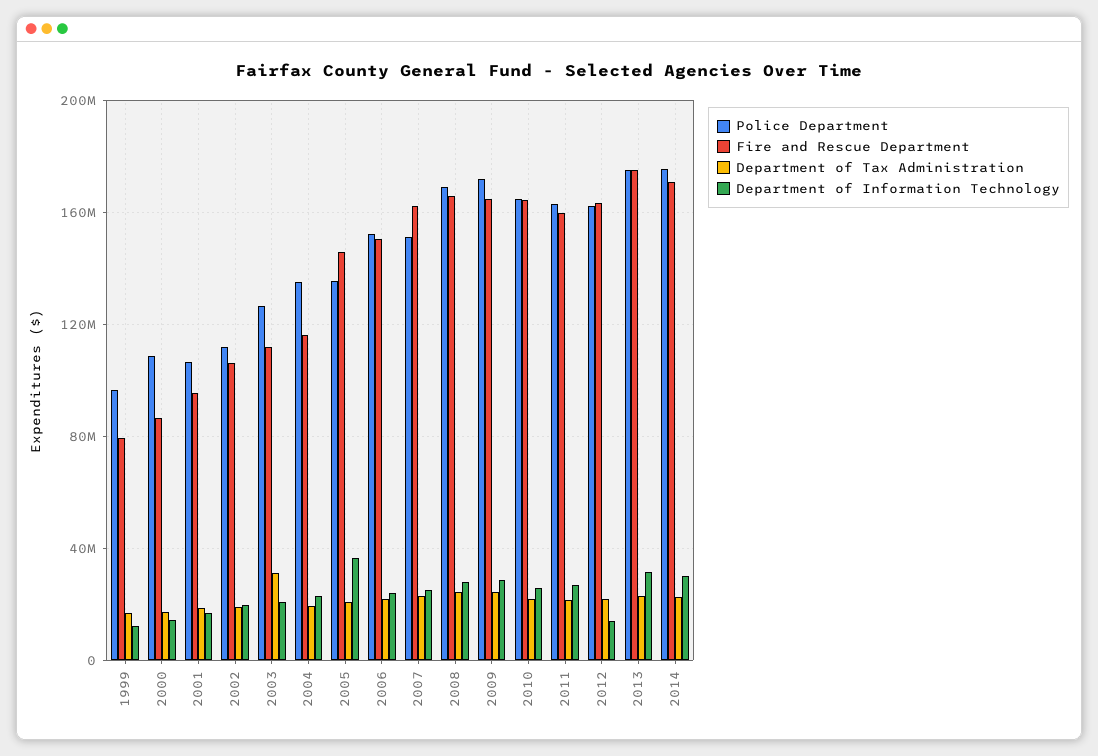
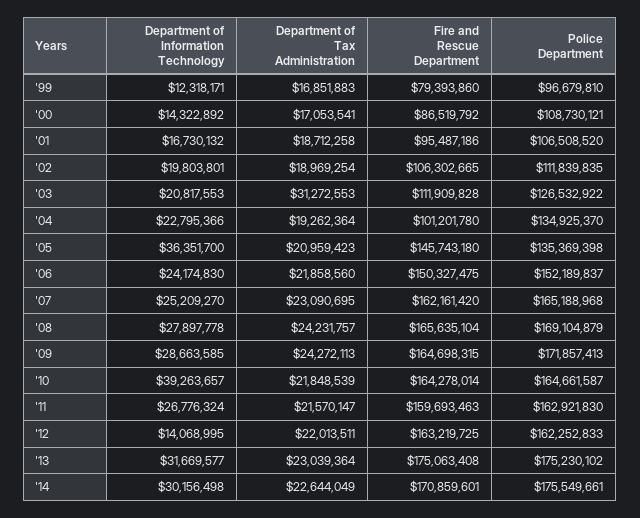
Fire and Rescue Department, 2004: 115000000 -> 101201780
Police Department, 2007: 150000000 -> 165188968
Department of Information Technology, 2010: 25000000 -> 39263657

